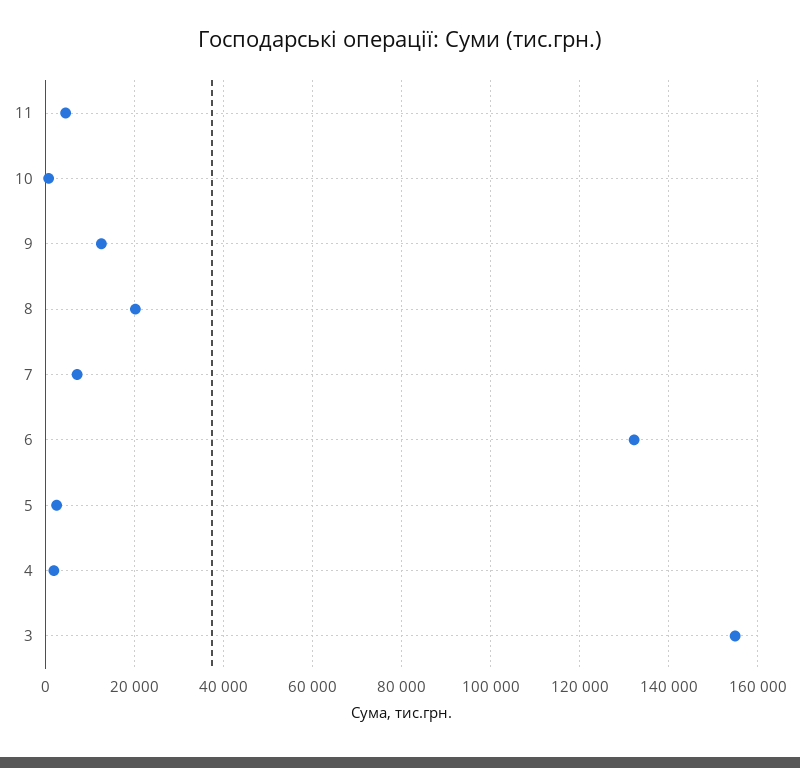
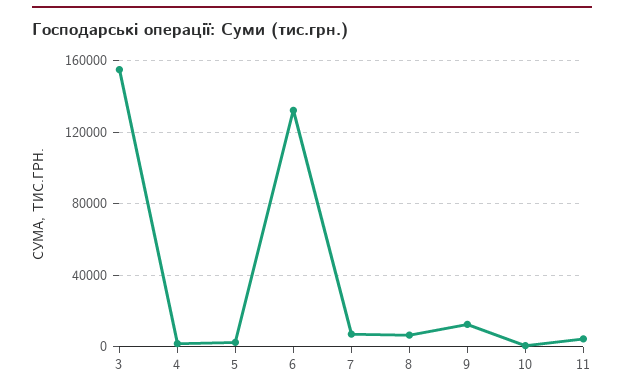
8: 20000 -> 5000

